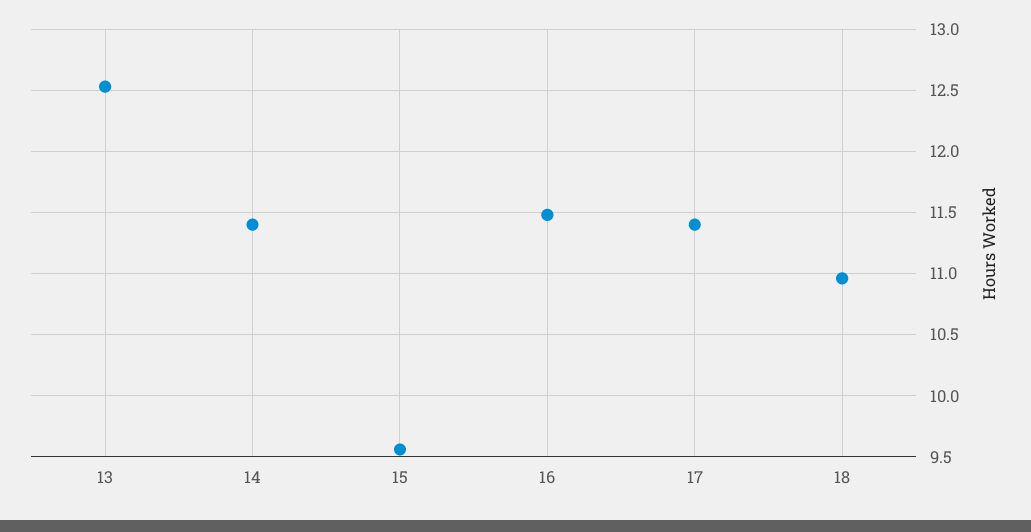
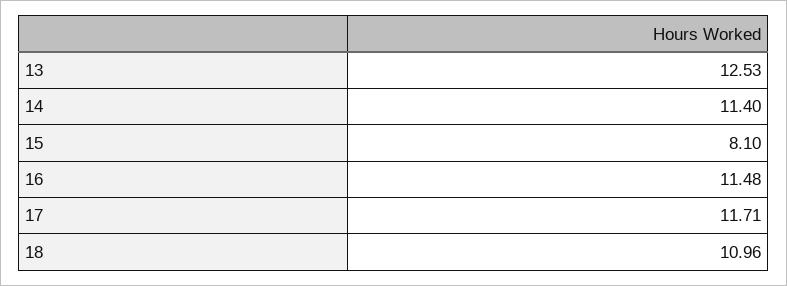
15: 9.55 -> 8.1
17: 11.4 -> 11.71

